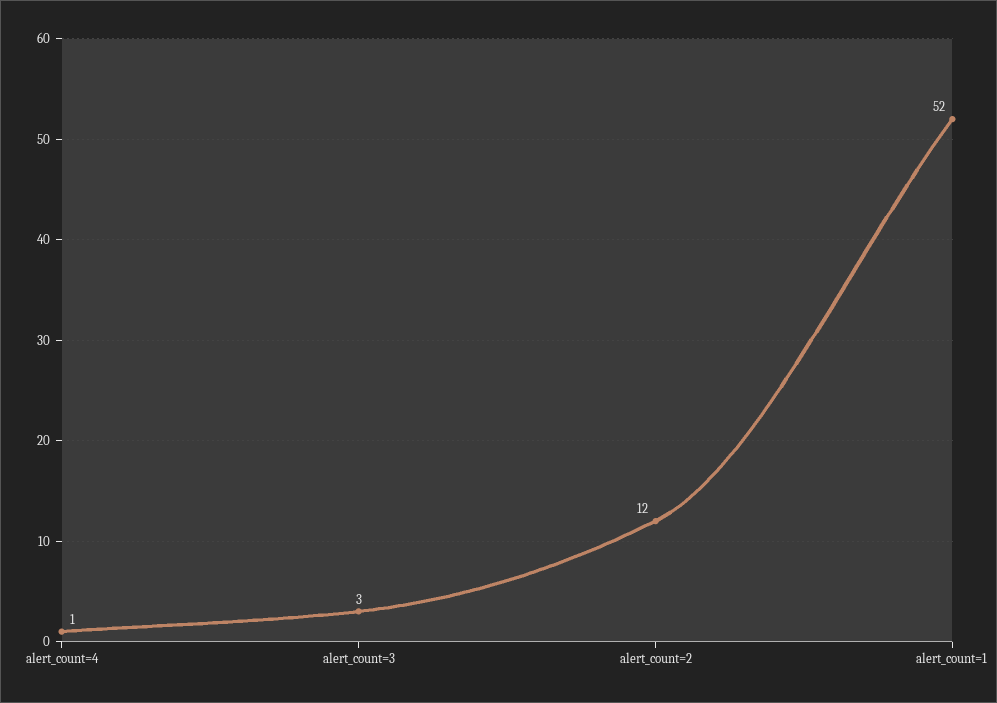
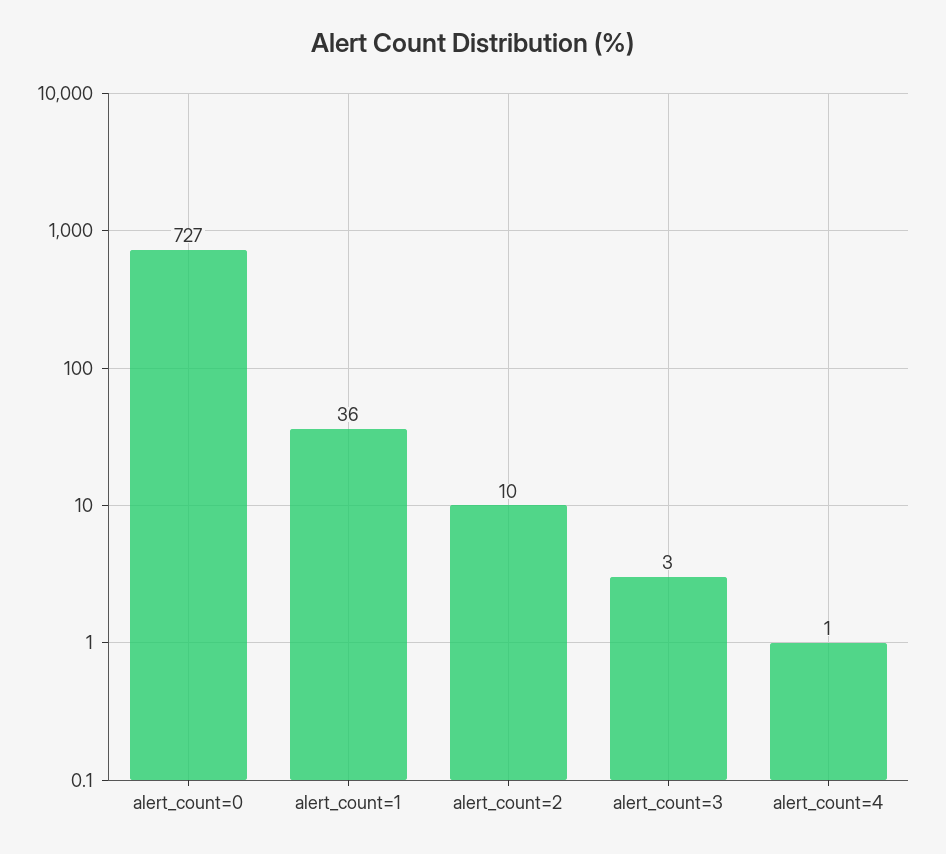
alert_count=2: 12 -> 10
alert_count=1: 52 -> 36
alert_count=0: none -> 727

